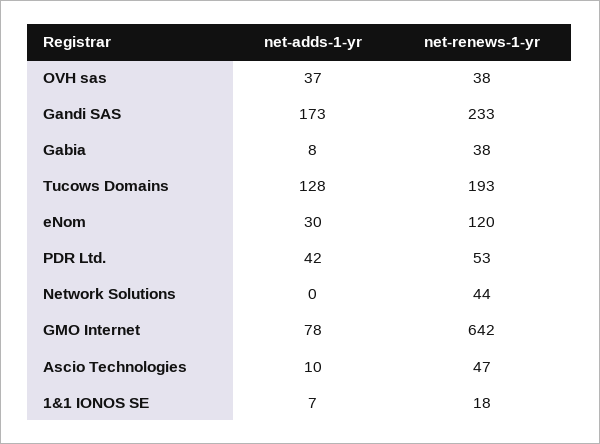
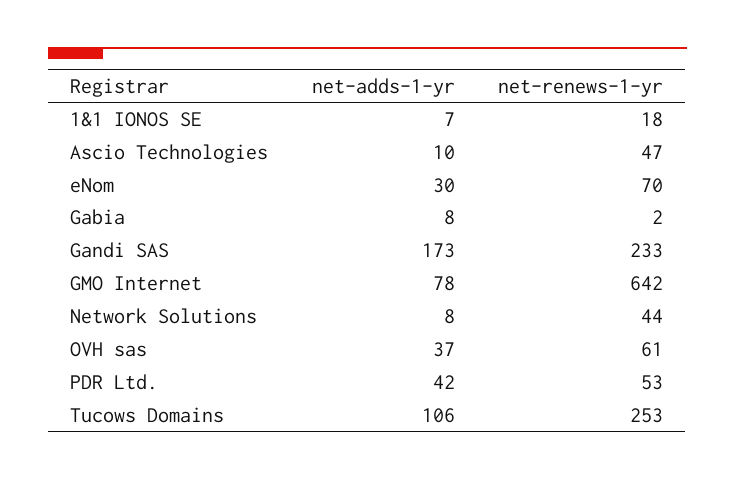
net-renews-1-yr, OVH sas: 38 -> 61
net-renews-1-yr, Gabia: 38 -> 2
net-adds-1-yr, Tucows Domains: 128 -> 106
net-renews-1-yr, Tucows Domains: 193 -> 253
net-renews-1-yr, eNom: 120 -> 70
net-adds-1-yr, Network Solutions: 0 -> 8

